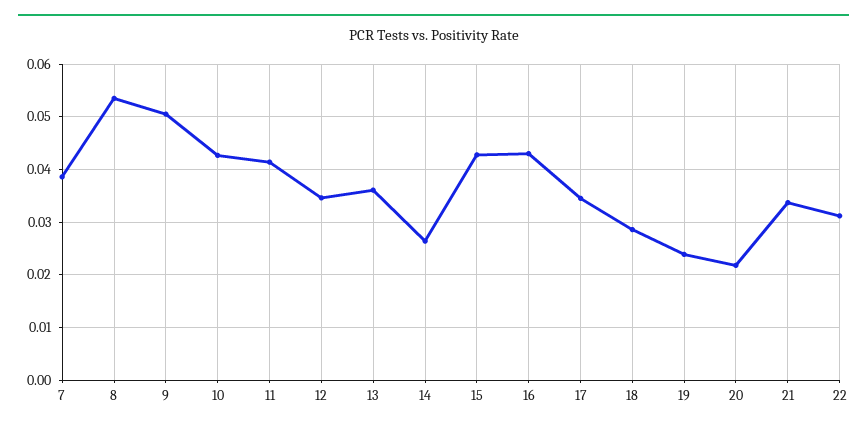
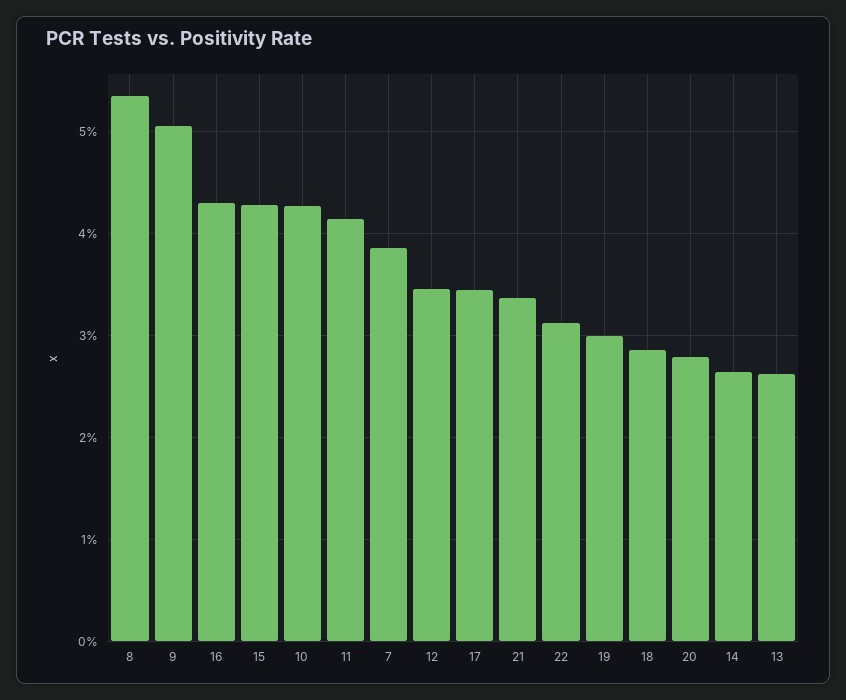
13: 0.036 -> 0.026
19: 0.024 -> 0.03
20: 0.022 -> 0.028

